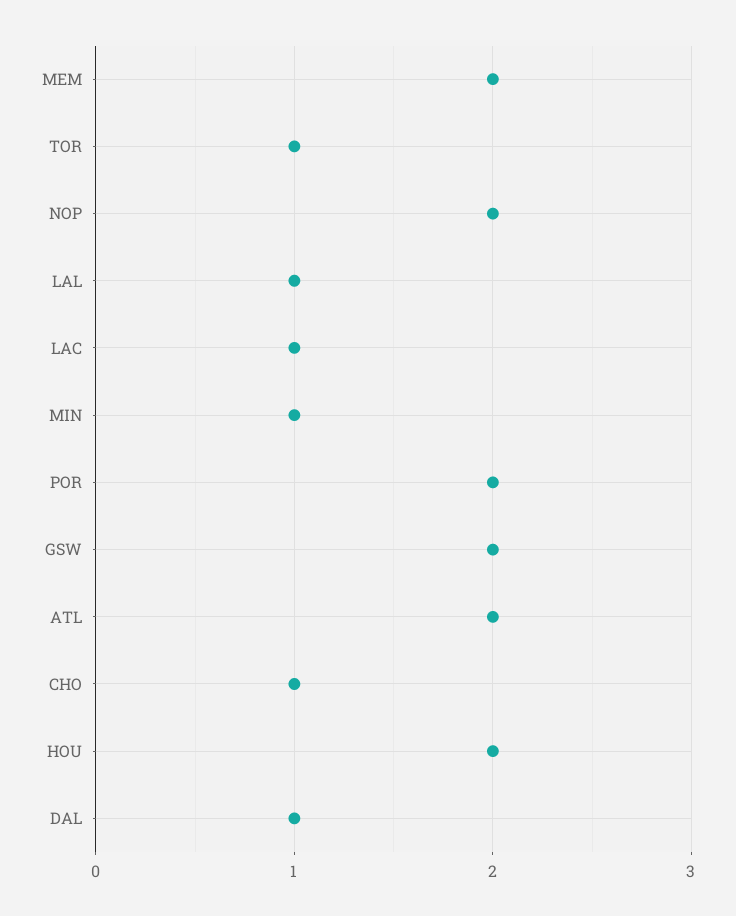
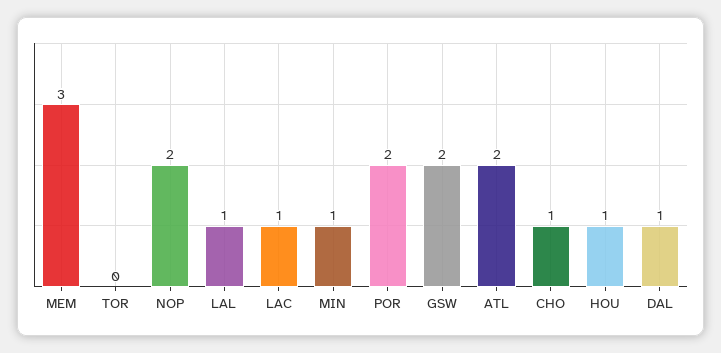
MEM: 2 -> 3
TOR: 1 -> 0
HOU: 2 -> 1

